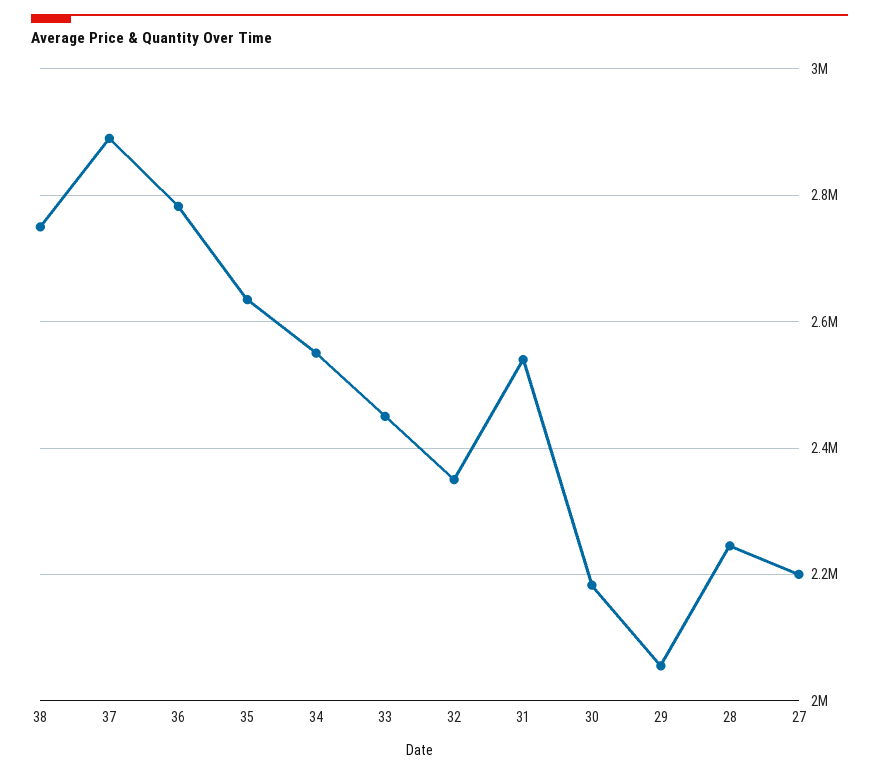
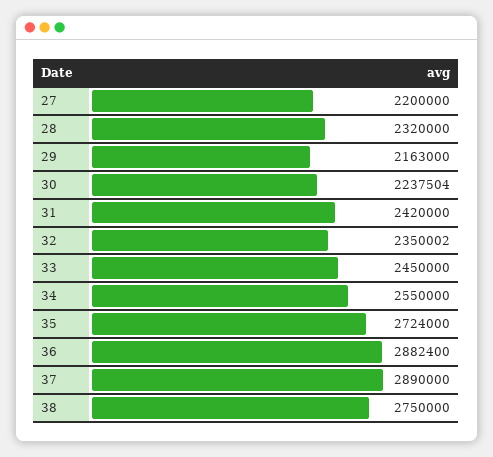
36: 2780000 -> 2882400
35: 2640000 -> 2724000
31: 2540000 -> 2420000
30: 2180000 -> 2237504
29: 2060000 -> 2163000
28: 2240000 -> 2320000

